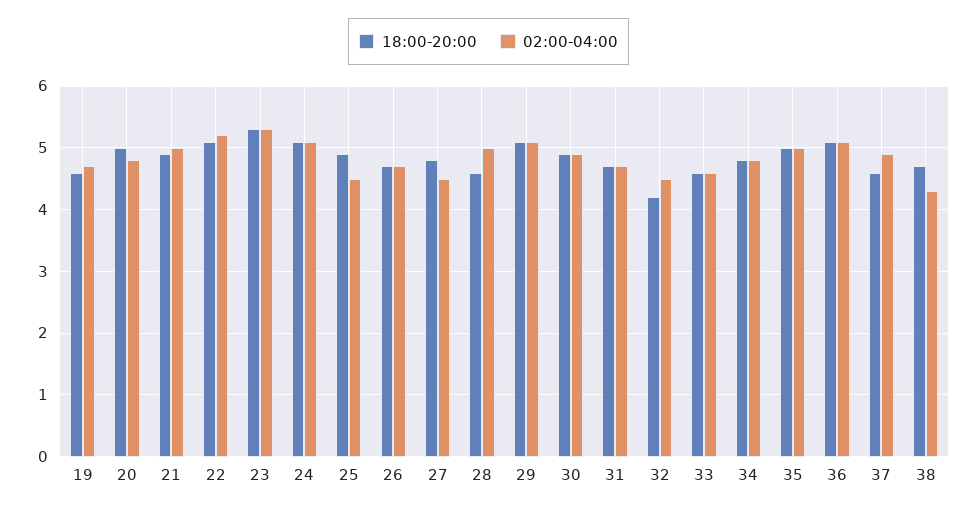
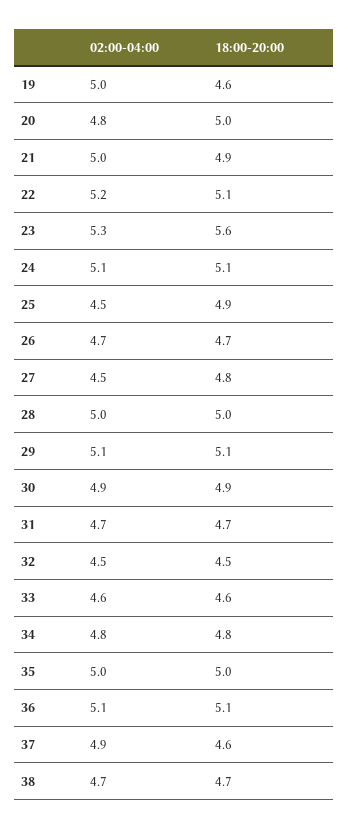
02:00-04:00, 19: 4.7 -> 5
18:00-20:00, 23: 5.3 -> 5.6
18:00-20:00, 28: 4.6 -> 5
18:00-20:00, 32: 4.2 -> 4.5
02:00-04:00, 38: 4.3 -> 4.7

